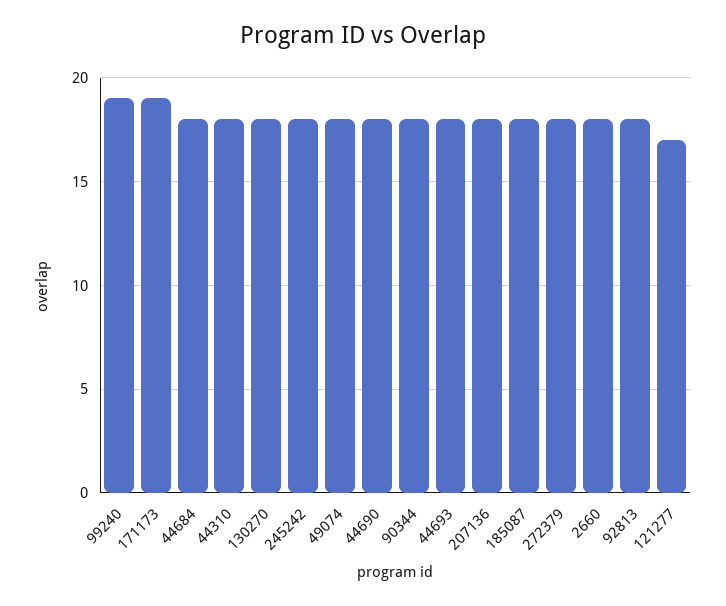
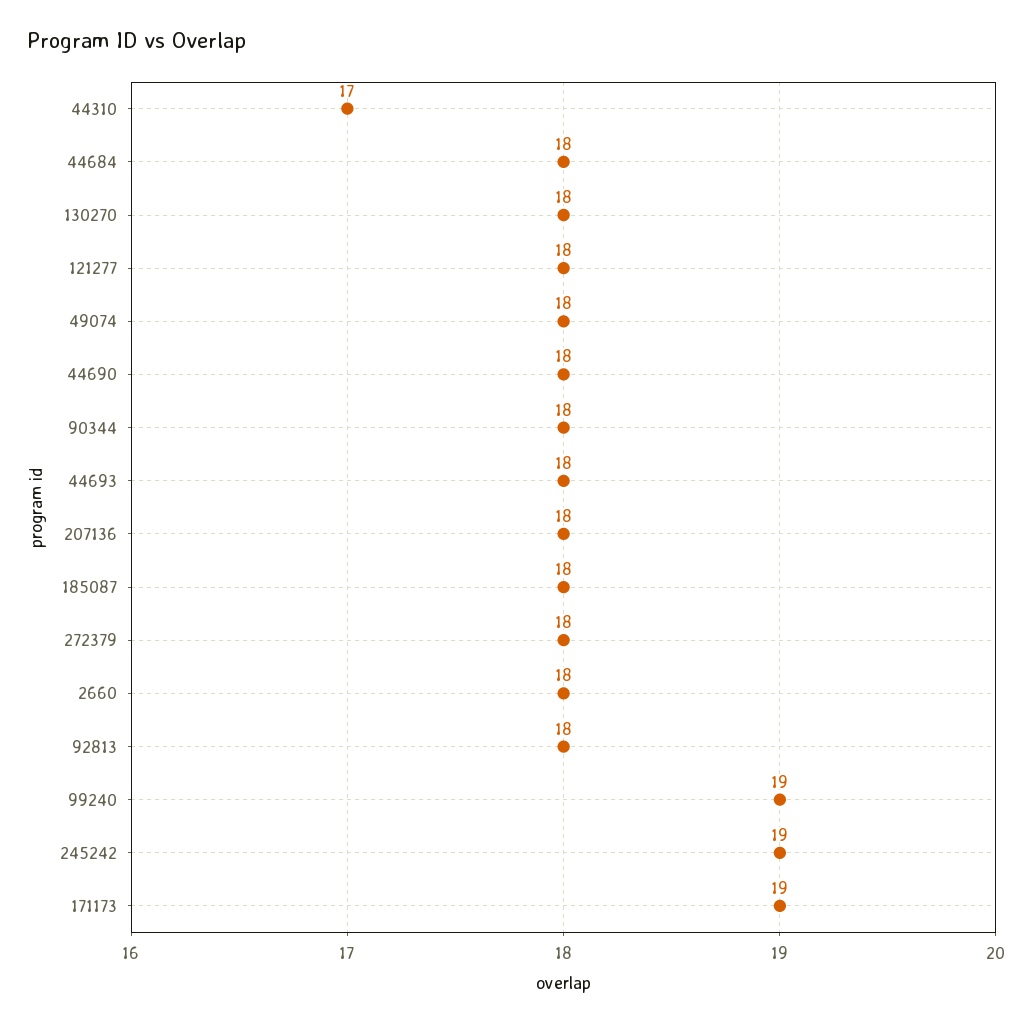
44310: 18 -> 17
245242: 18 -> 19
121277: 17 -> 18

